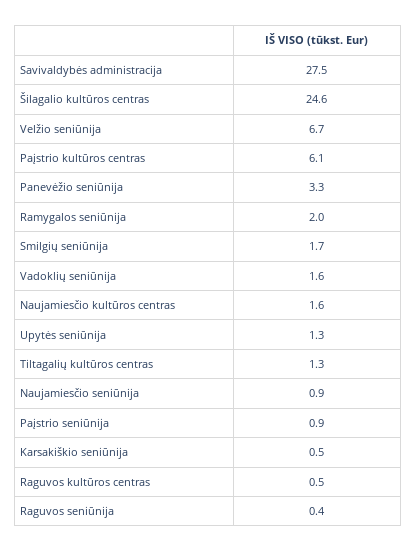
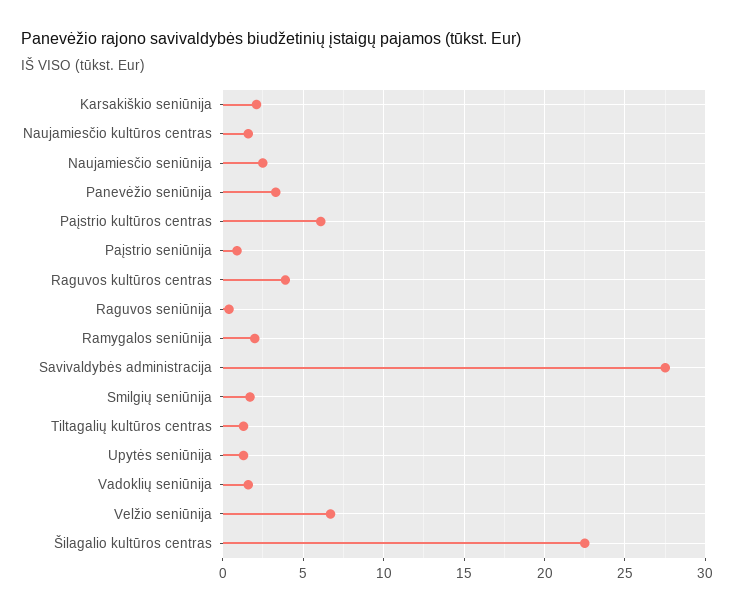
Šilagalio kultūros centras: 24.6 -> 22.5
Naujamiesčio seniūnija: 0.9 -> 2.5
Karsakiškio seniūnija: 0.5 -> 2
Raguvos kultūros centras: 0.5 -> 4

